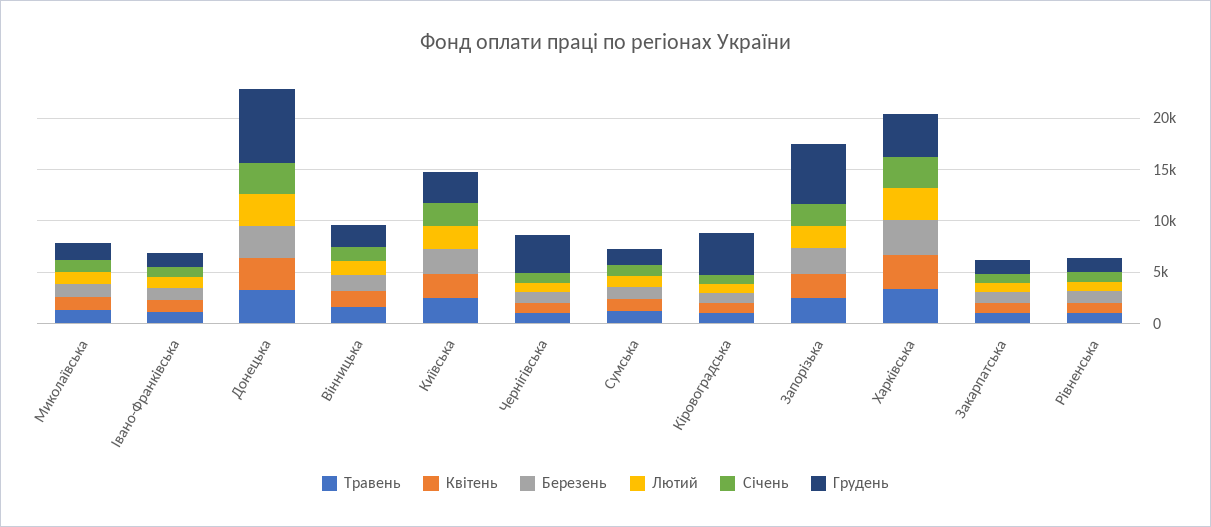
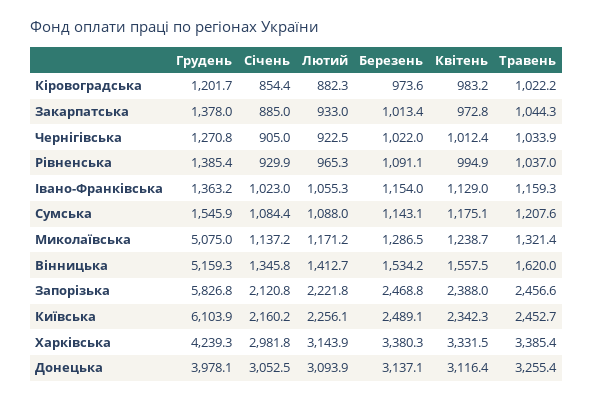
Грудень, Миколаївська: 2000 -> 5075
Грудень, Донецька: 7000 -> 3978.1
Грудень, Вінницька: 2000 -> 5159.3
Грудень, Київська: 3000 -> 6103.9
Грудень, Чернігівська: 4000 -> 1270.8
Грудень, Кіровоградська: 4000 -> 1201.7

